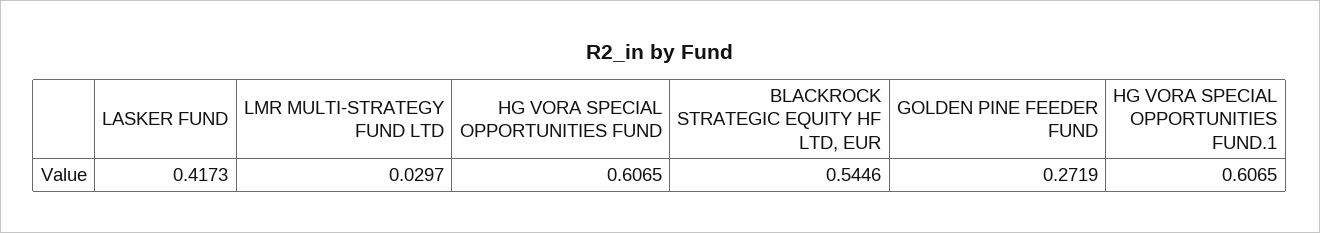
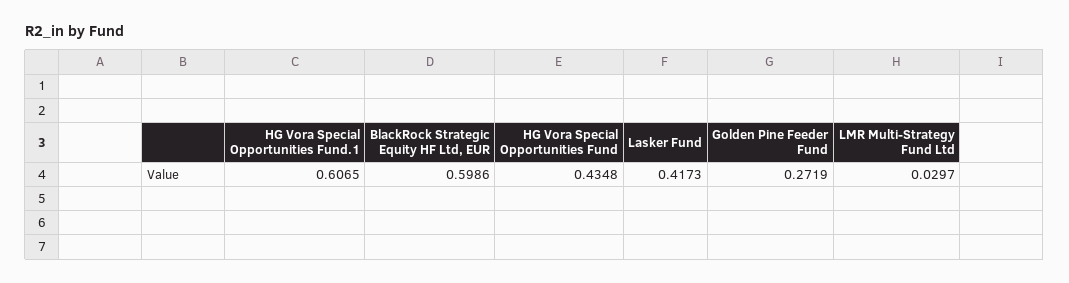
HG VORA SPECIAL OPPORTUNITIES FUND: 0.6065 -> 0.4348
BLACKROCK STRATEGIC EQUITY HF LTD, EUR: 0.5446 -> 0.5986

